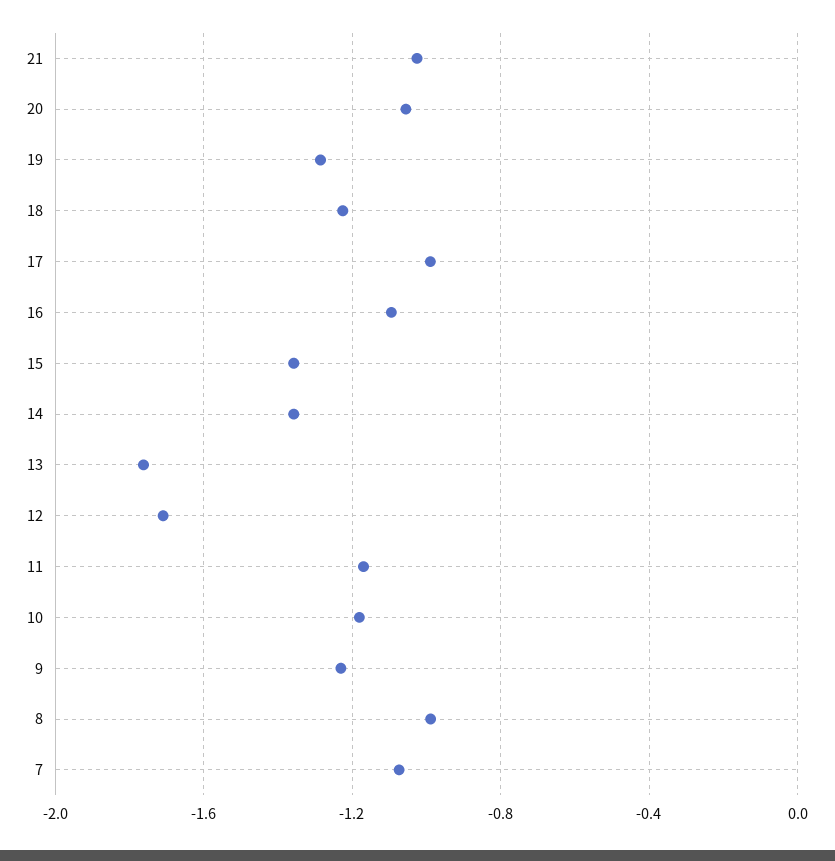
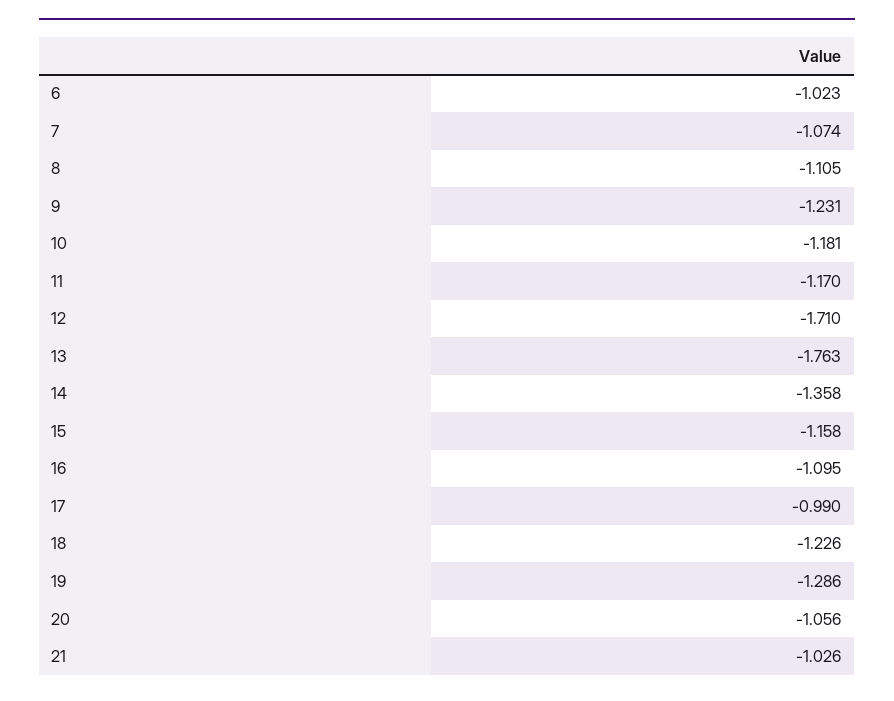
15: -1.35 -> -1.158
8: -1 -> -1.105
6: none -> -1.023

